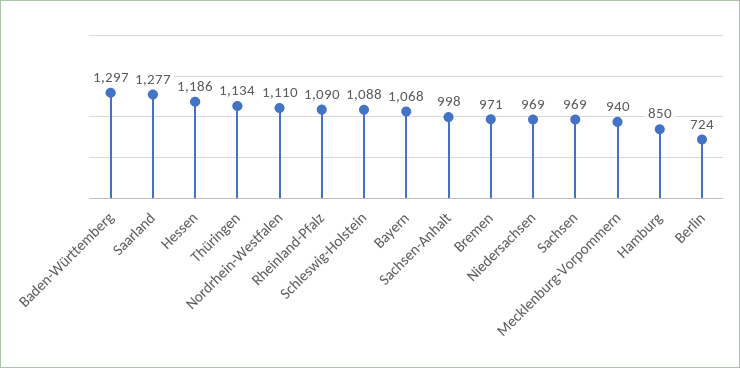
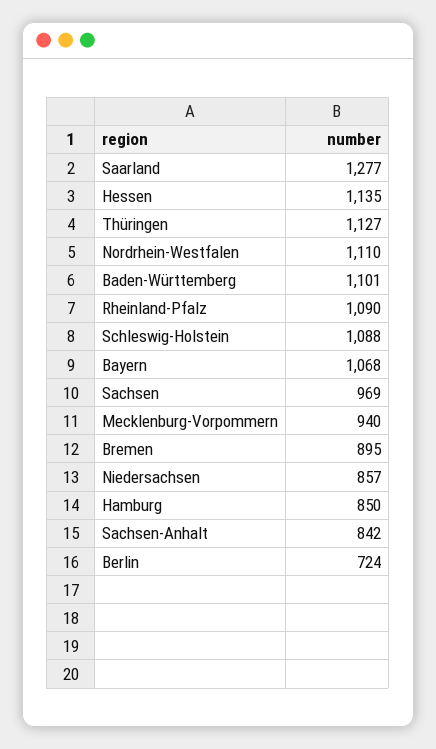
Baden-Württemberg: 1297 -> 1101
Hessen: 1186 -> 1135
Thüringen: 1134 -> 1127
Sachsen-Anhalt: 998 -> 842
Bremen: 971 -> 895
Niedersachsen: 969 -> 857

